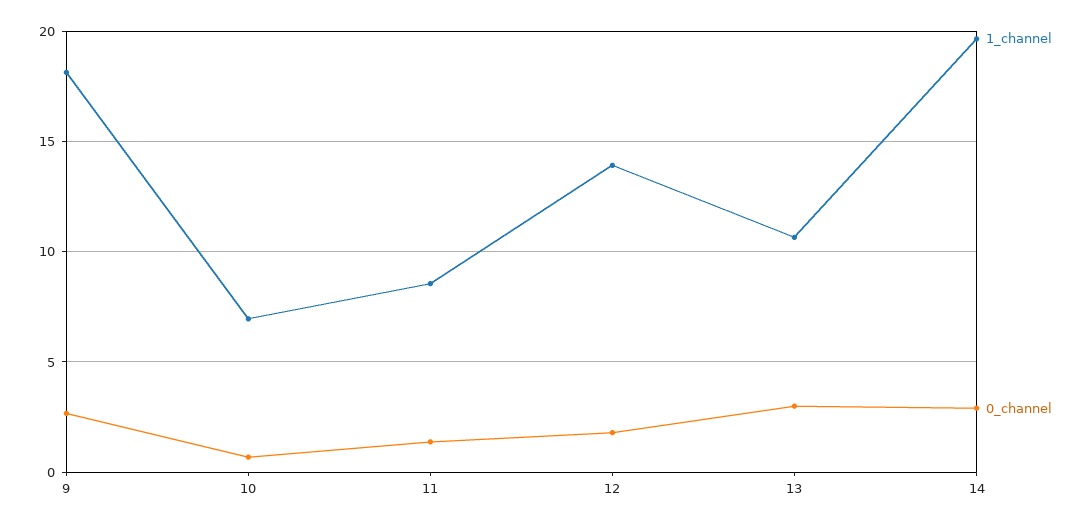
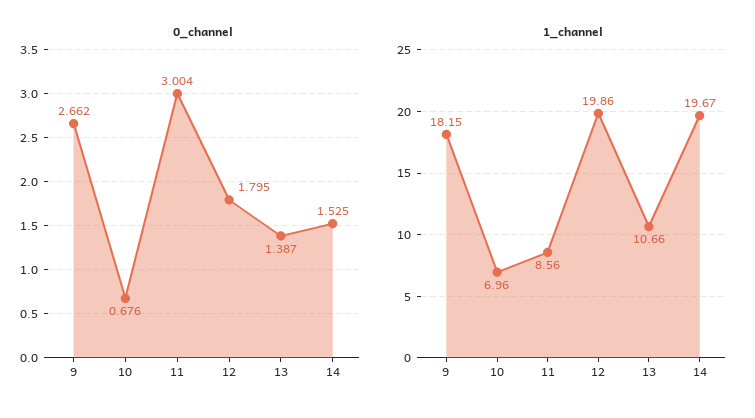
0_channel, 11: 1.5 -> 3.004
1_channel, 12: 14 -> 19.86
0_channel, 13: 3 -> 1.387
0_channel, 14: 3 -> 1.525

